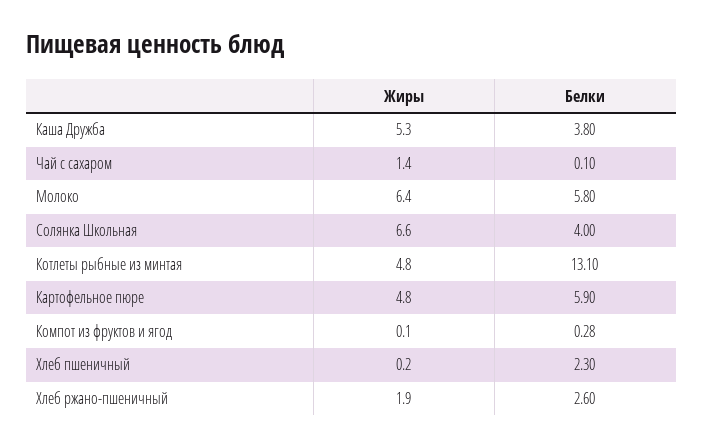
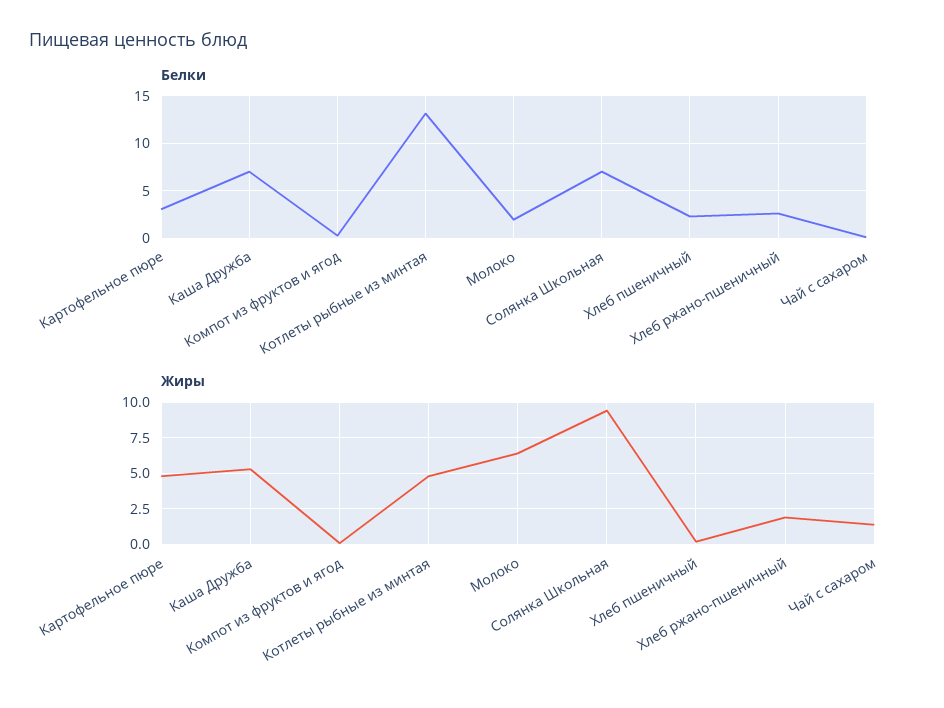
Белки, Каша Дружба: 3.8 -> 7
Белки, Молоко: 5.8 -> 2
Жиры, Солянка Школьная: 6.6 -> 9.5
Белки, Солянка Школьная: 4 -> 7
Белки, Картофельное пюре: 5.9 -> 3

